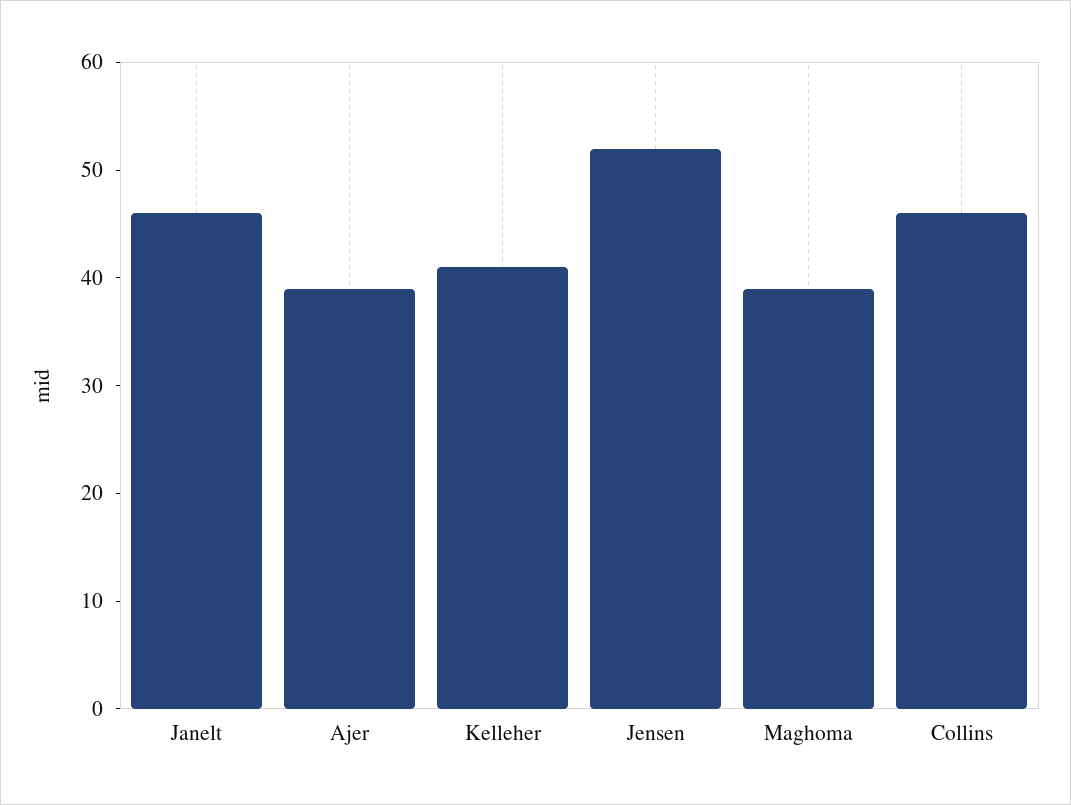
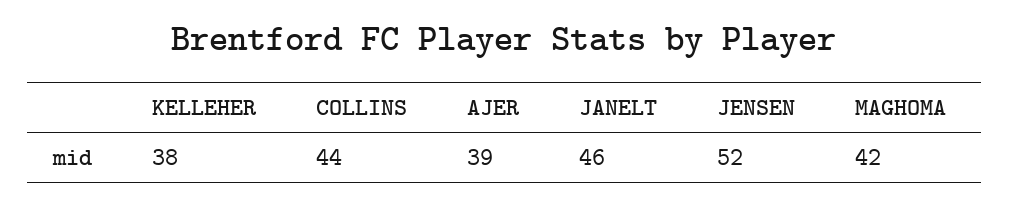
Kelleher: 41 -> 38
Maghoma: 39 -> 42
Collins: 46 -> 44

